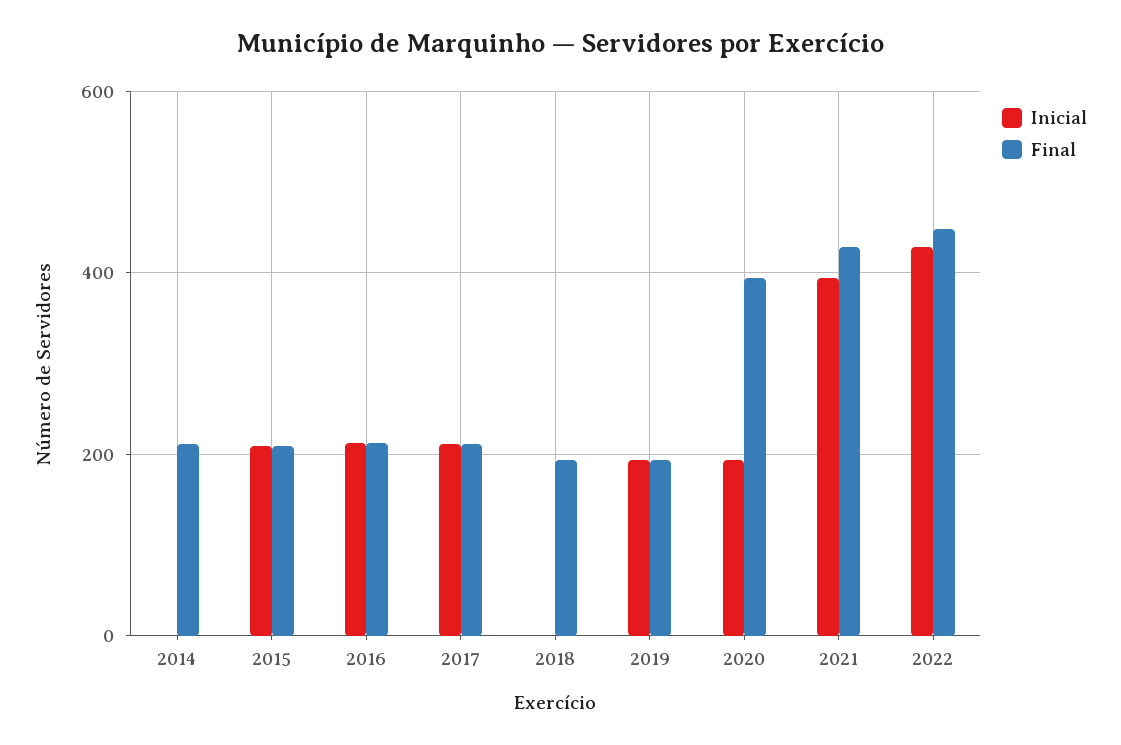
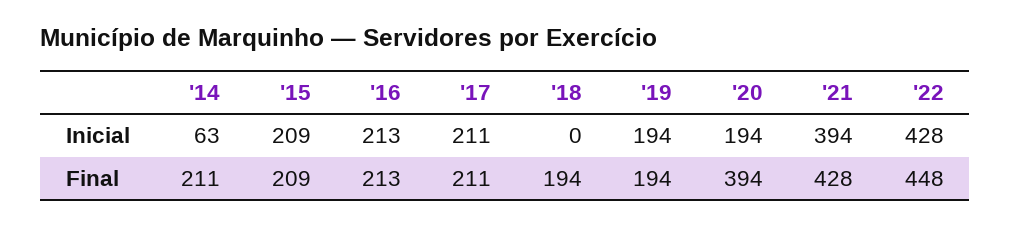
Inicial, 2014: 0 -> 63

